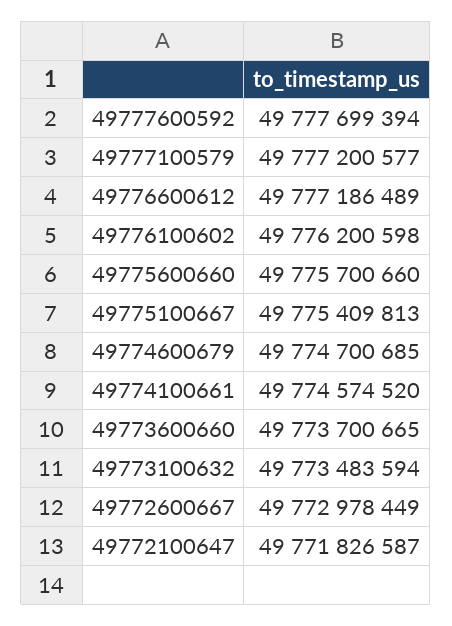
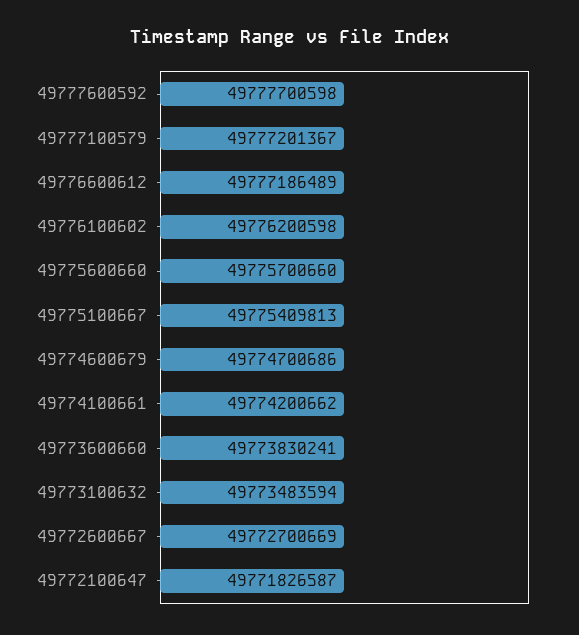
49777600592: 49777699394 -> 49777700598
49777100579: 49777200577 -> 49777201367
49774600679: 49774700685 -> 49774700686
49774100661: 49774574520 -> 49774200662
49773600660: 49773700665 -> 49773830241
49772600667: 49772978449 -> 49772700669

